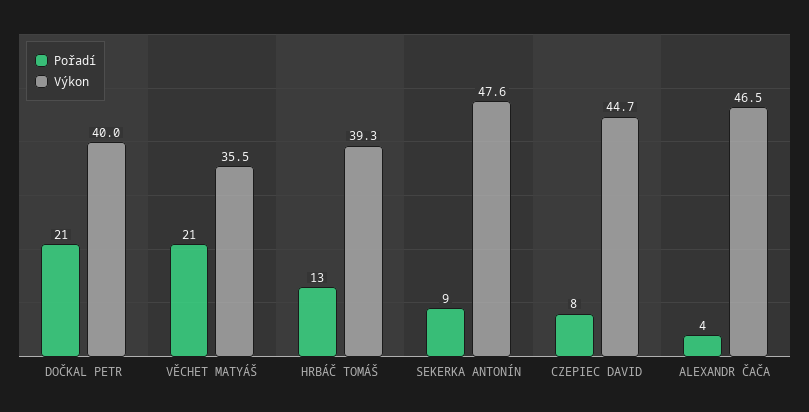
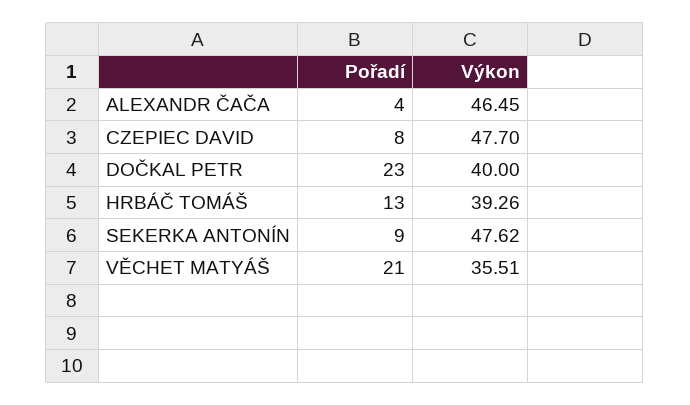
Pořadí, DOČKAL PETR: 21 -> 23
Výkon, CZEPIEC DAVID: 44.7 -> 47.7

